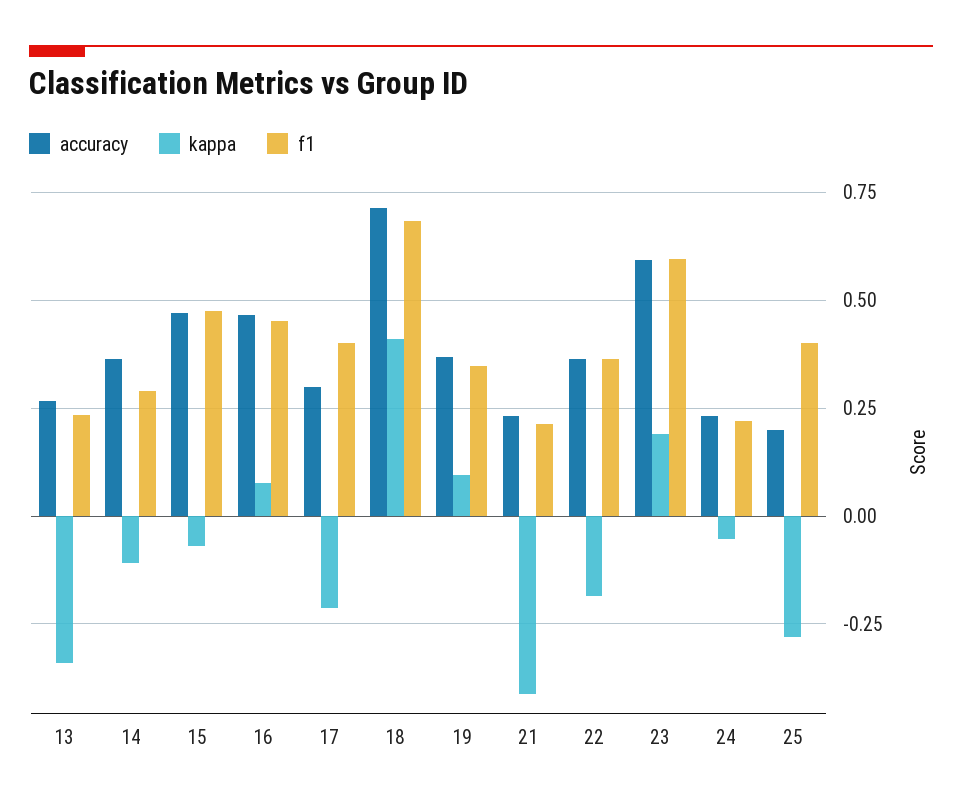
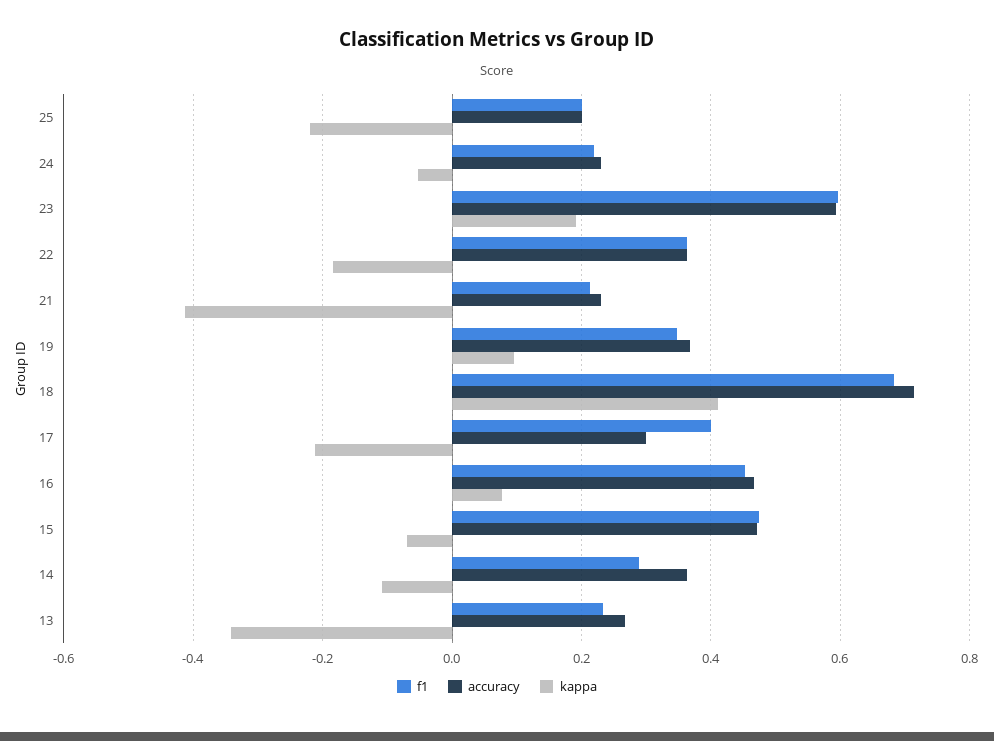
kappa, 25: -0.275 -> -0.22
f1, 25: 0.4 -> 0.2

